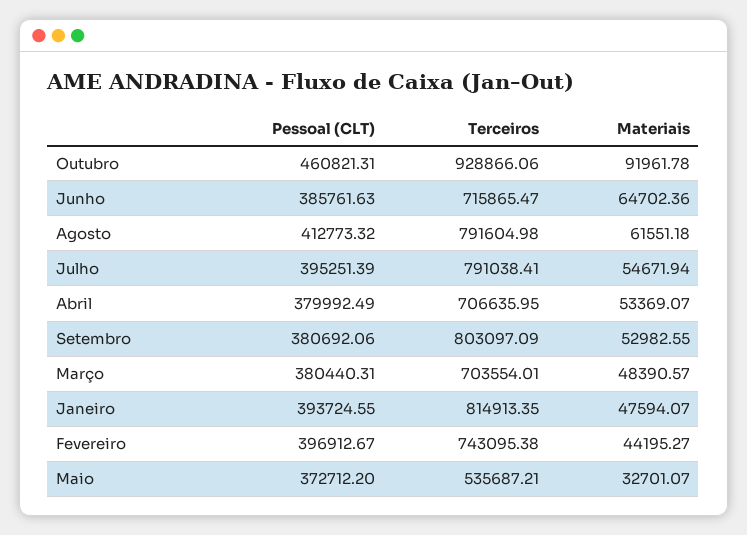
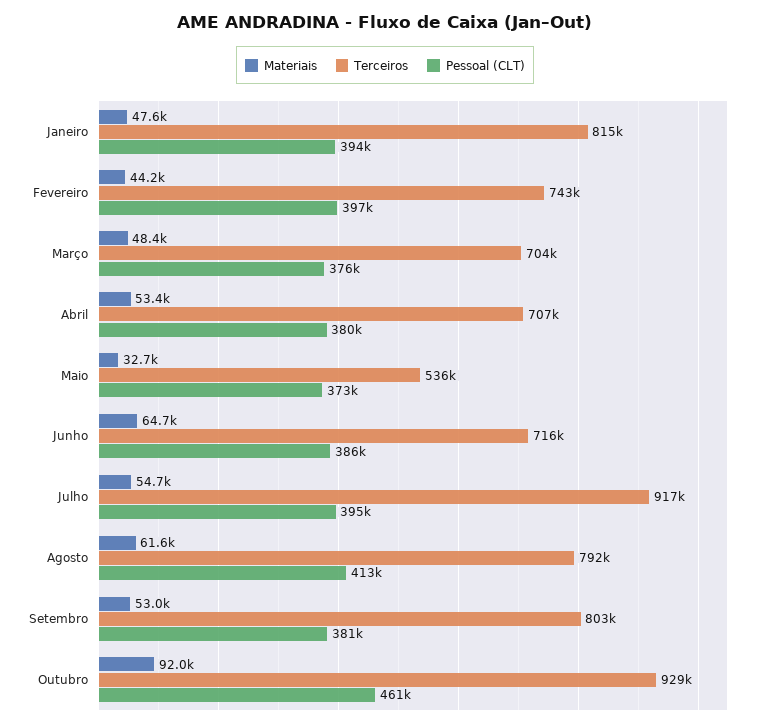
Terceiros, Julho: 791038.41 -> 917000
Pessoal (CLT), Março: 380440.31 -> 376000

